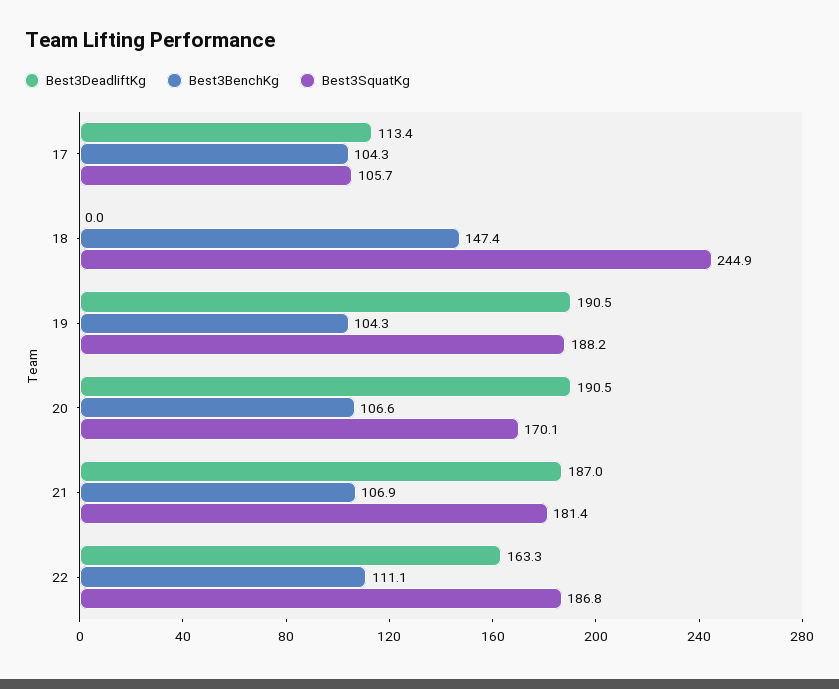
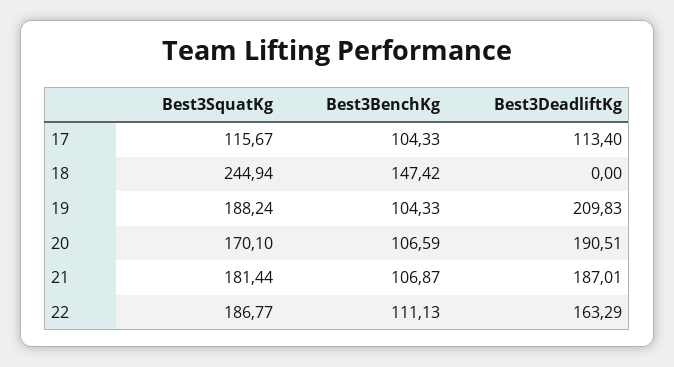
Best3SquatKg, 17: 105.7 -> 115.67
Best3DeadliftKg, 19: 190.5 -> 209.83

